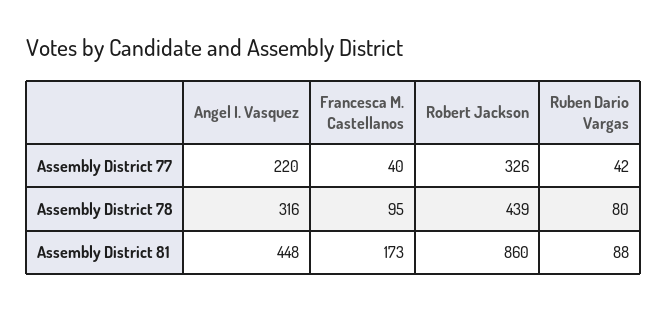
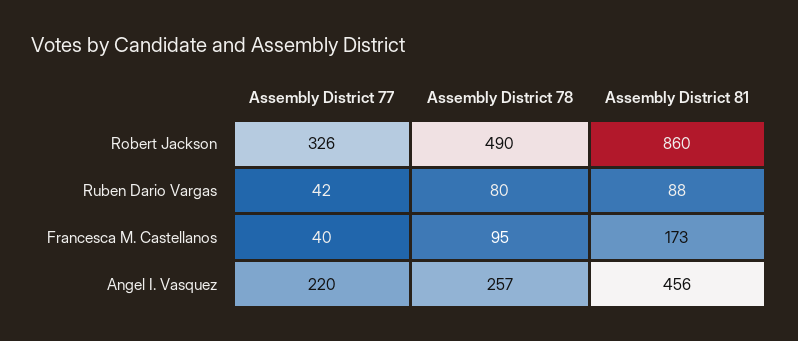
Angel I. Vasquez, Assembly District 78: 316 -> 257
Robert Jackson, Assembly District 78: 439 -> 490
Angel I. Vasquez, Assembly District 81: 448 -> 456

